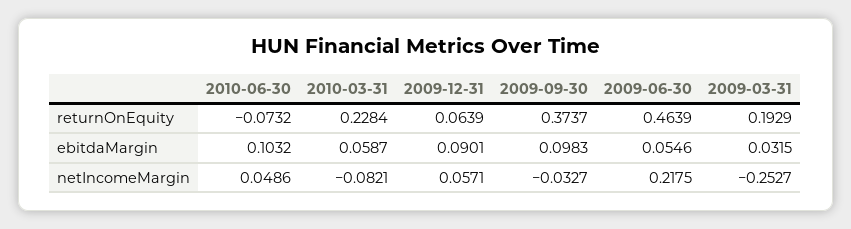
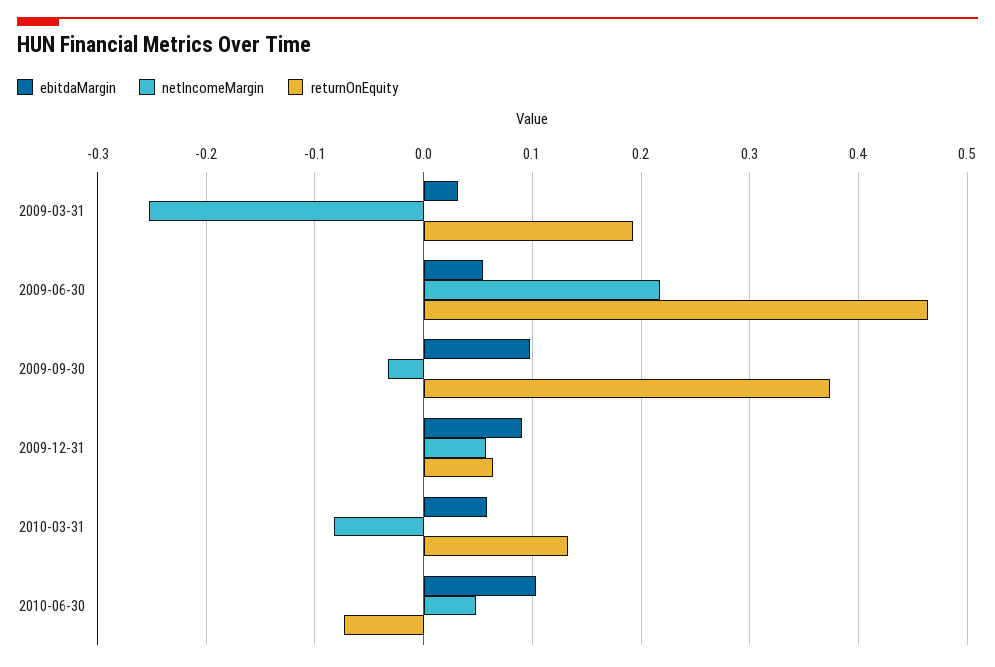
returnOnEquity, 2010-03-31: 0.2284 -> 0.13

